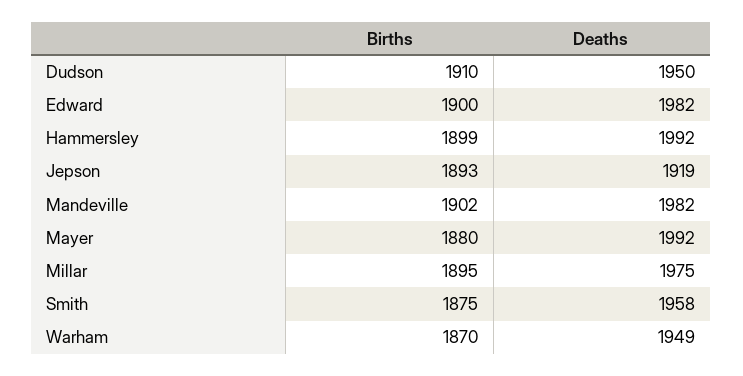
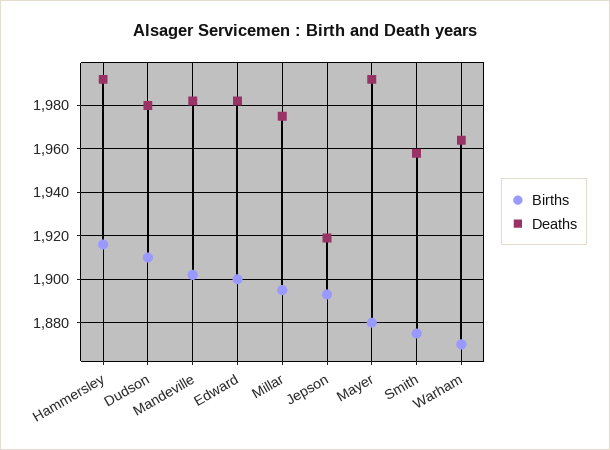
Deaths, Dudson: 1950 -> 1980
Births, Hammersley: 1899 -> 1915
Deaths, Warham: 1949 -> 1965

